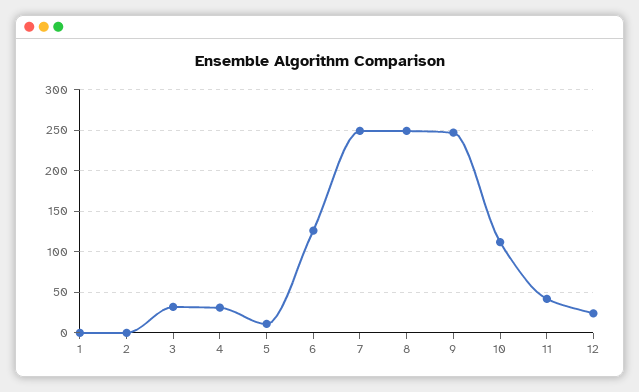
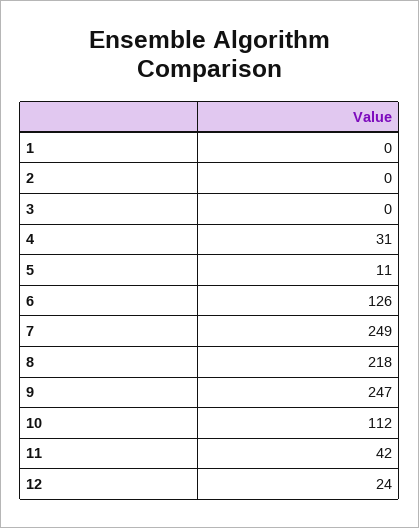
3: 30 -> 0
8: 250 -> 218

